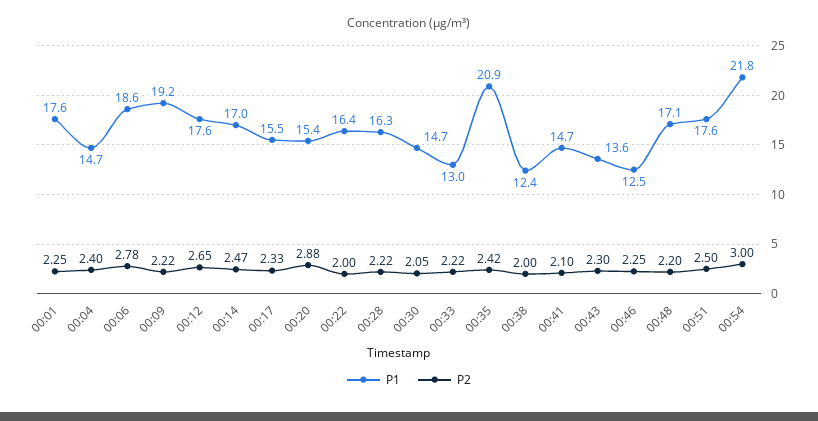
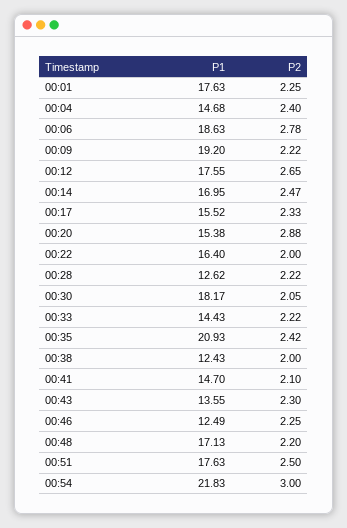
P1, 00:28: 16.3 -> 12.62
P1, 00:30: 14.7 -> 18.17
P1, 00:33: 13 -> 14.43

